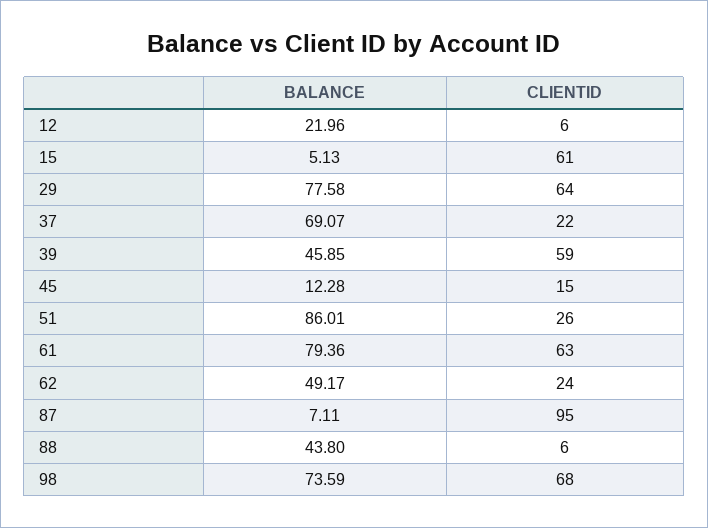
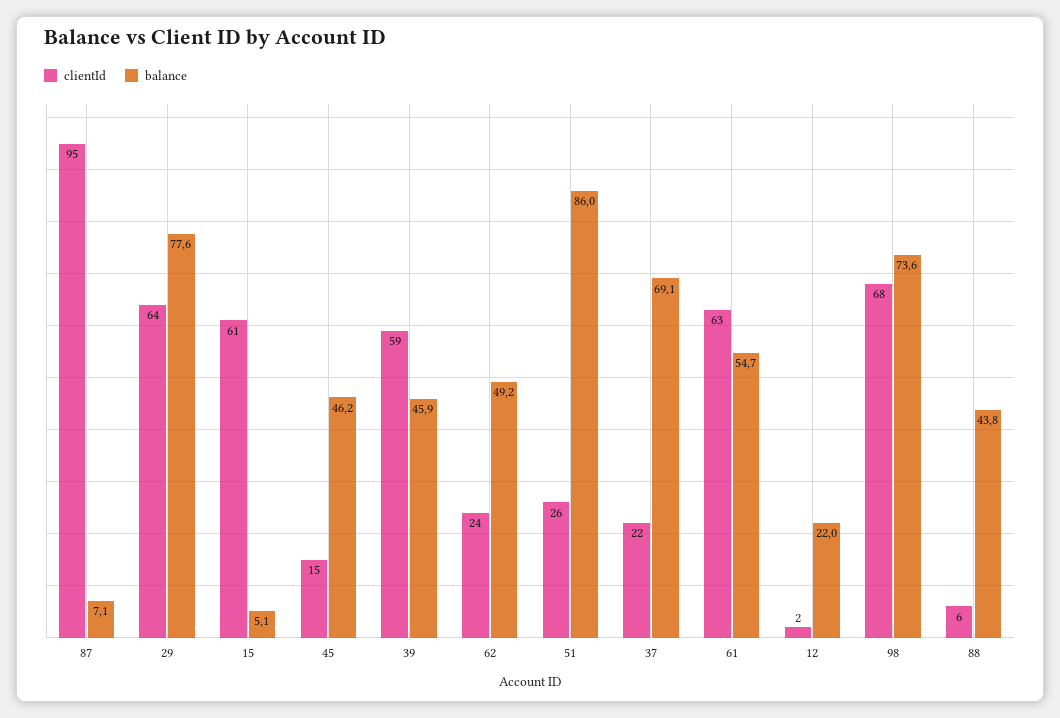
CLIENTID, 12: 6 -> 2
BALANCE, 45: 12.28 -> 46.2
BALANCE, 61: 79.36 -> 54.7

